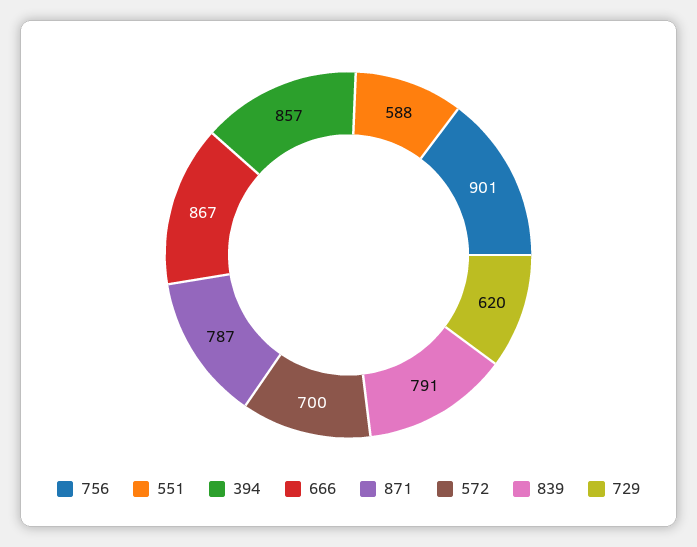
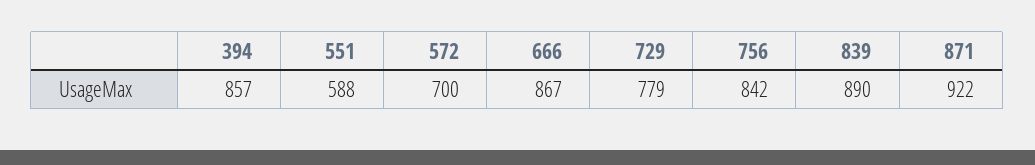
756: 901 -> 842
871: 787 -> 922
839: 791 -> 890
729: 620 -> 779

